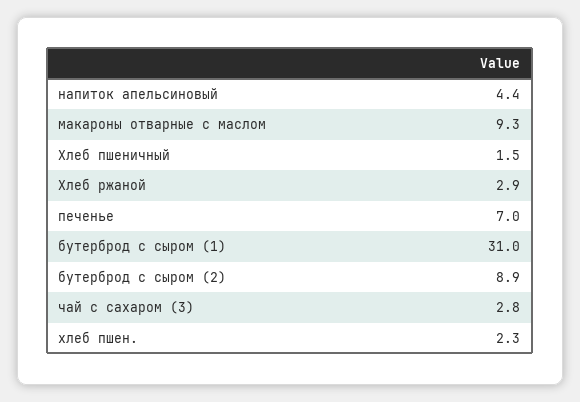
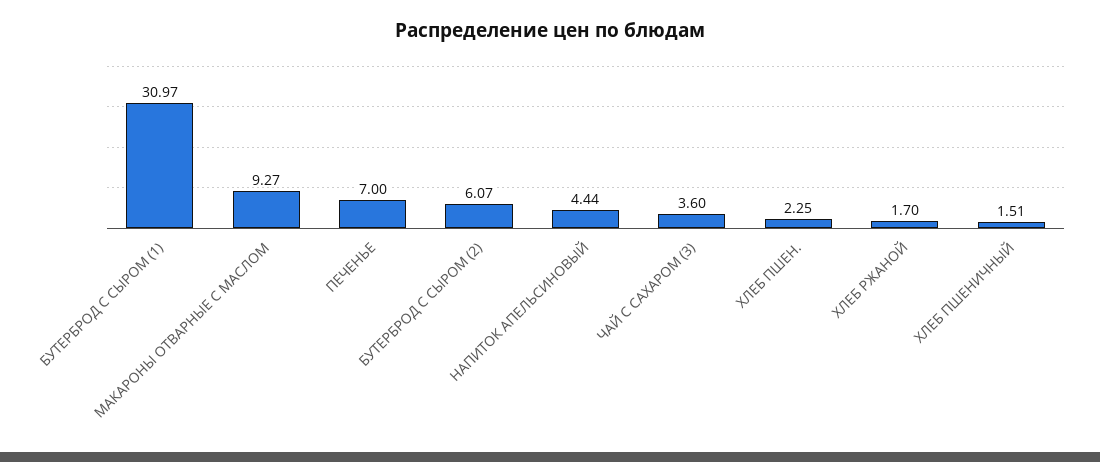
Хлеб ржаной: 2.9 -> 1.7
бутерброд с сыром (2): 8.9 -> 6.07
чай с сахаром (3): 2.8 -> 3.6

